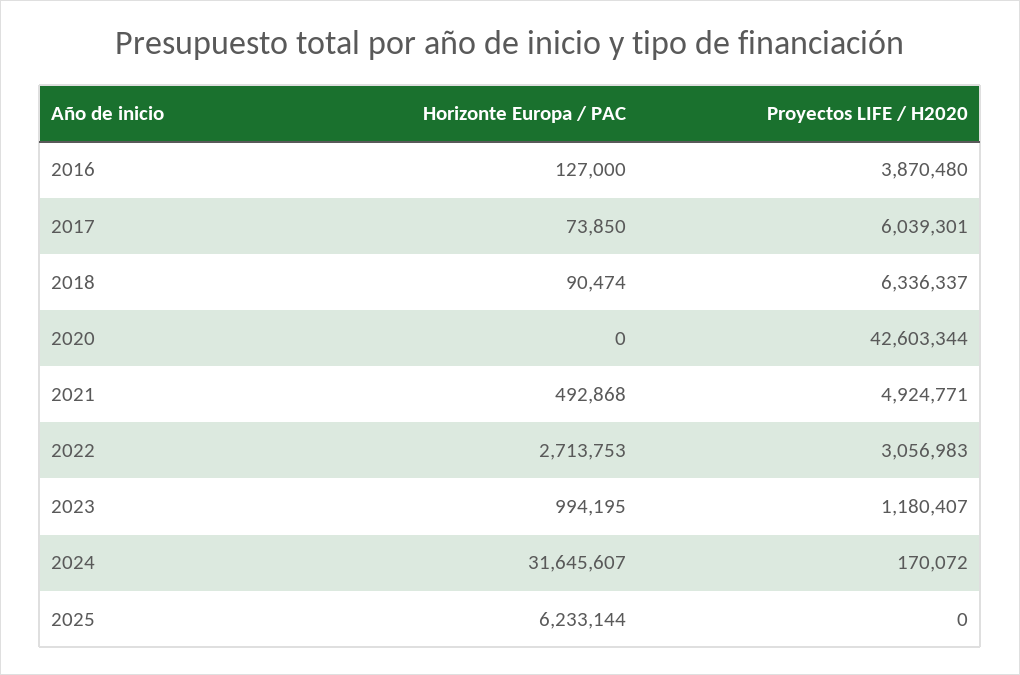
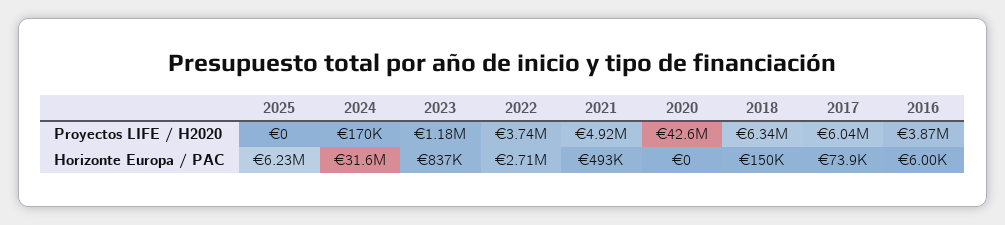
Horizonte Europa / PAC, 2016: 127000 -> 6000
Horizonte Europa / PAC, 2018: 90474 -> 150000
Proyectos LIFE / H2020, 2022: 3056983 -> 3740000
Horizonte Europa / PAC, 2023: 994195 -> 837000

